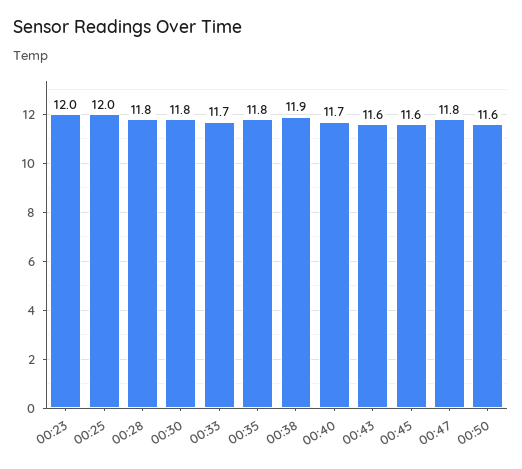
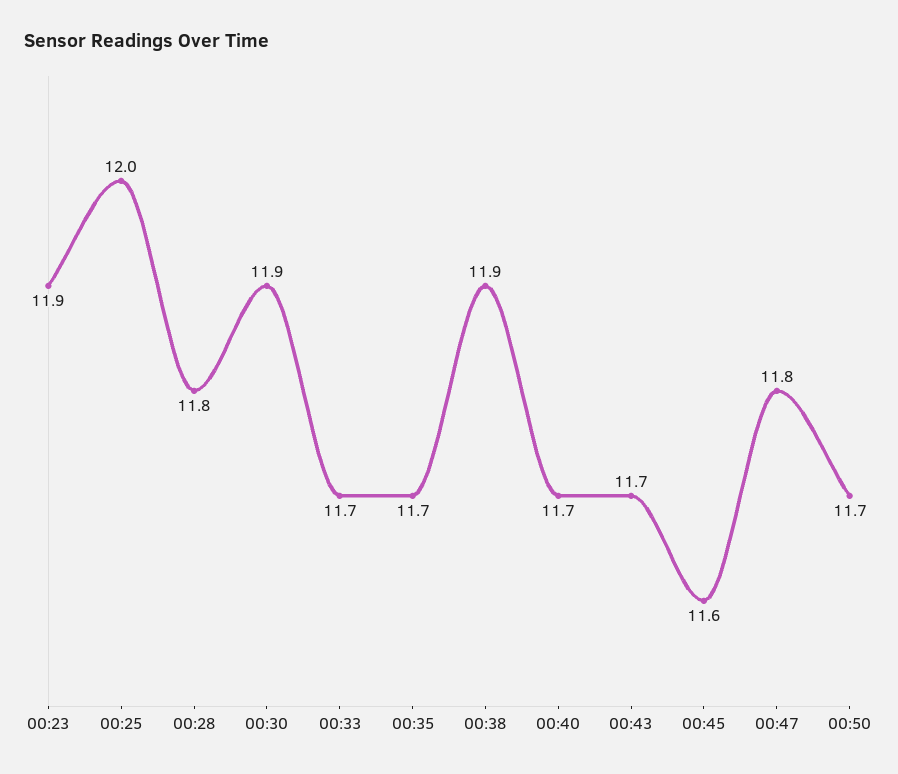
00:23: 12 -> 11.9
00:30: 11.8 -> 11.9
00:35: 11.8 -> 11.7
00:43: 11.6 -> 11.7
00:50: 11.6 -> 11.7

